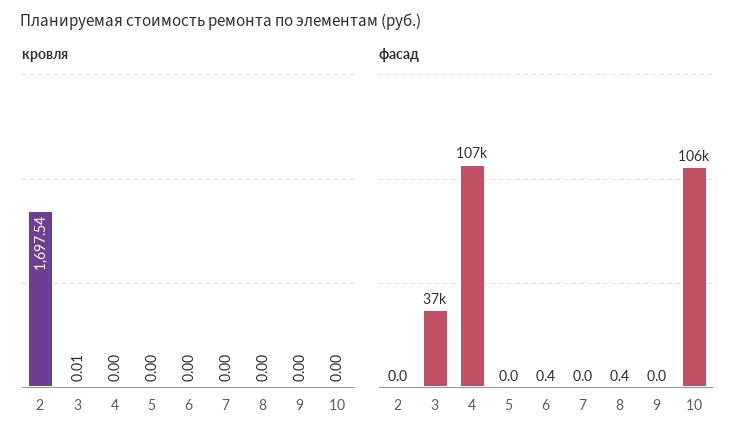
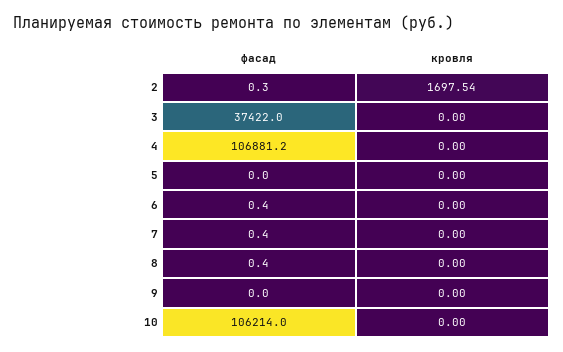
кровля, 3: 0.01 -> 0
фасад, 2: 0 -> 0.3
фасад, 7: 0 -> 0.4

